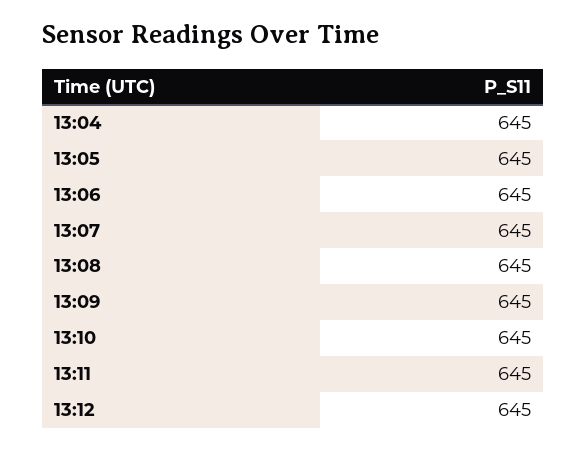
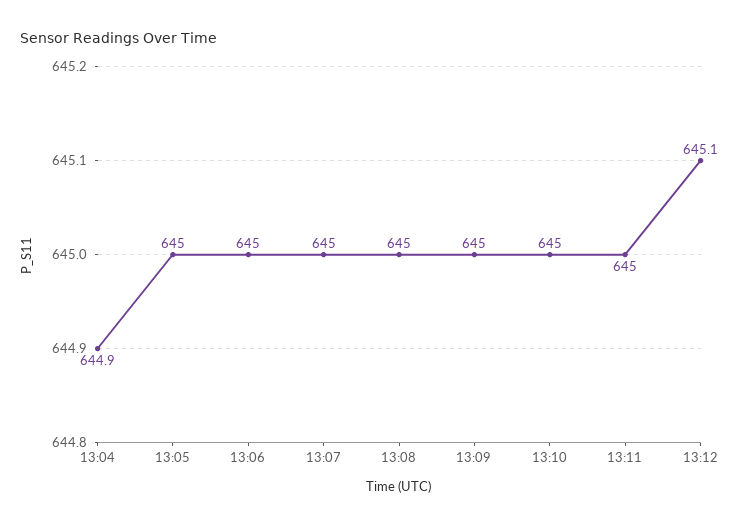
13:04: 645 -> 644.9
13:12: 645 -> 645.1

